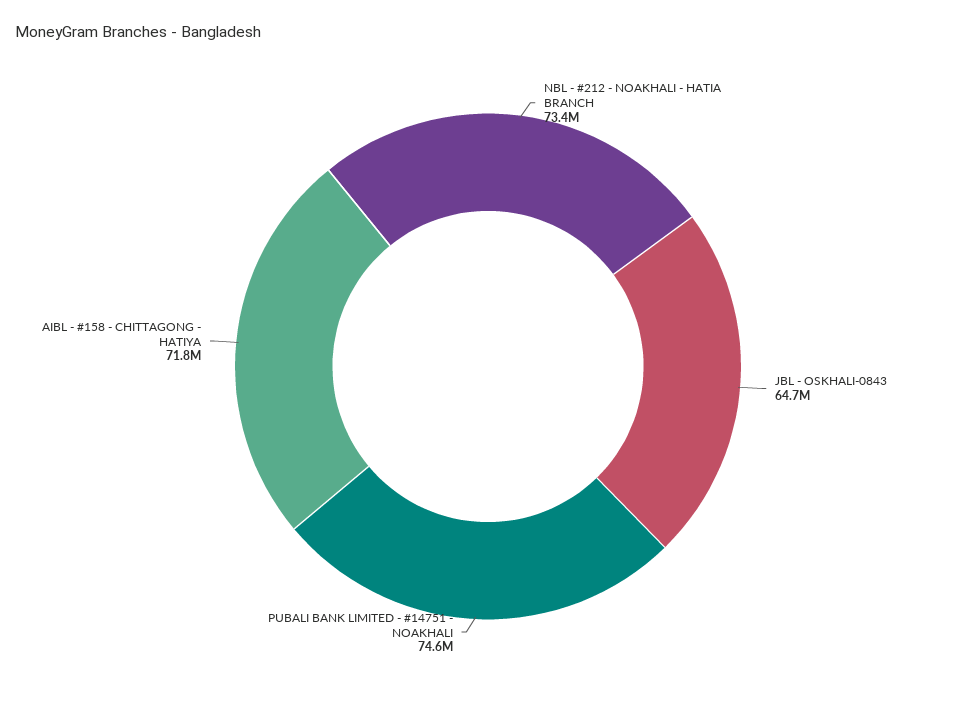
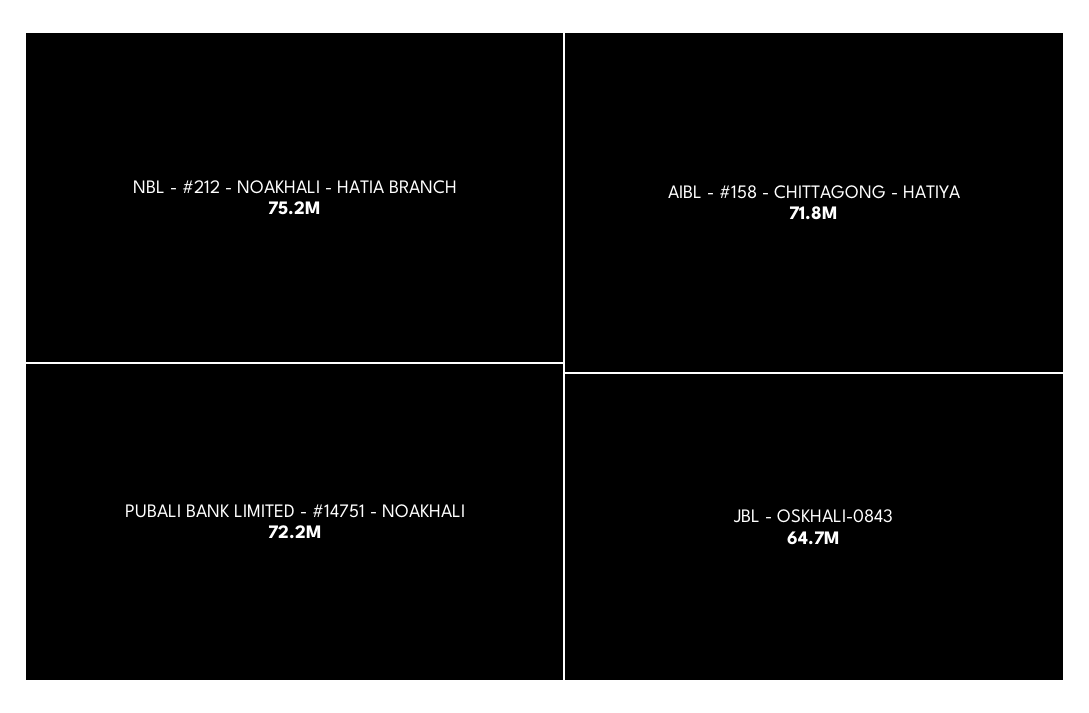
NBL - #212 - NOAKHALI - HATIA BRANCH: 73400000 -> 75200000
PUBALI BANK LIMITED - #14751 - NOAKHALI: 74600000 -> 72200000

